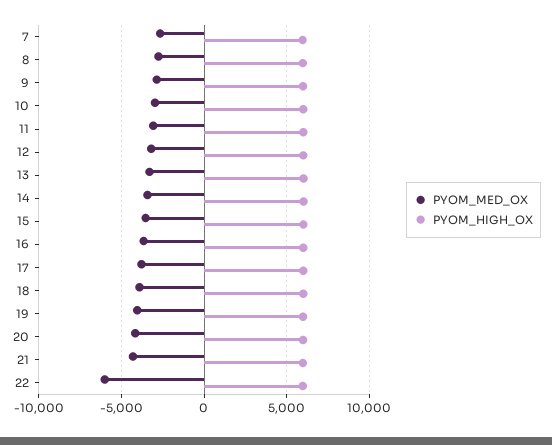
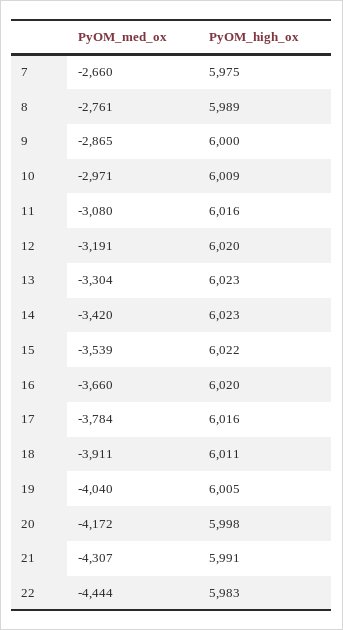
PYOM_MED_OX, 22: -6000 -> -4444

